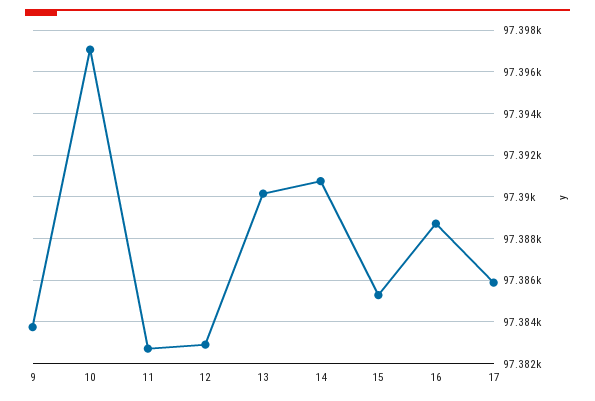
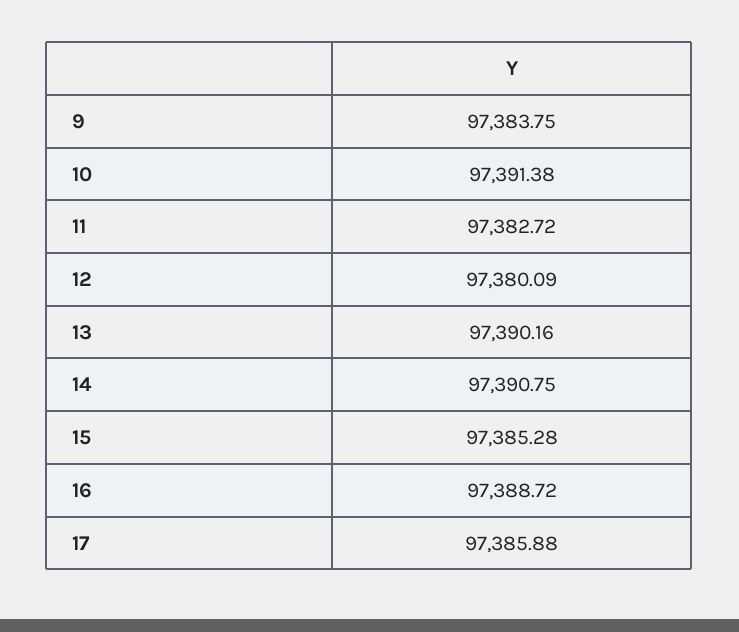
10: 97397 -> 97391.38
12: 97383 -> 97380.09

